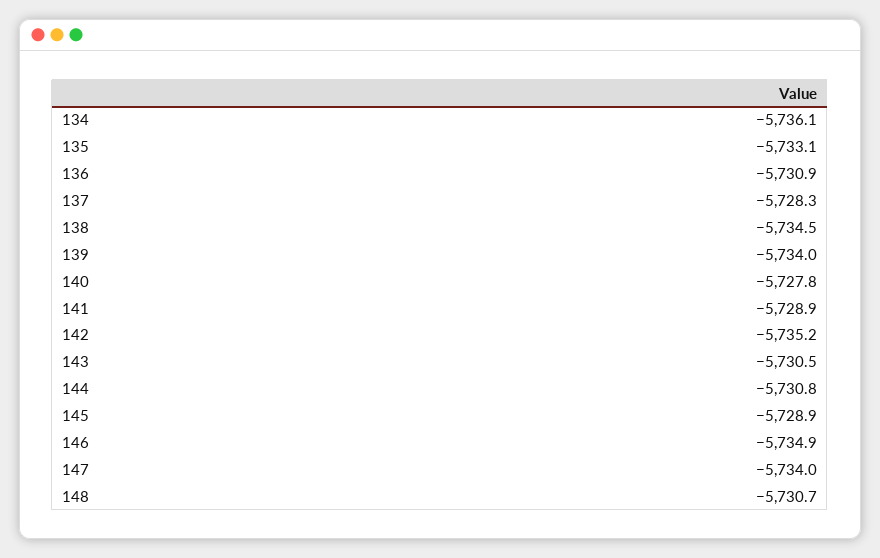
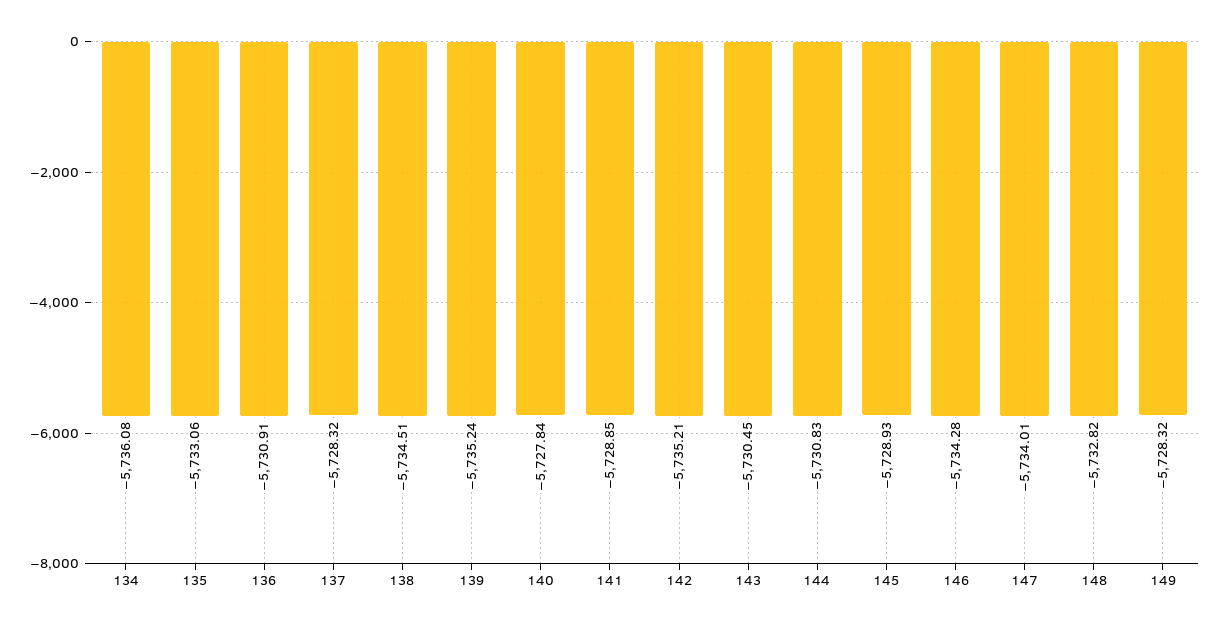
139: -5734 -> -5735.24
146: -5734.9 -> -5734.28
148: -5730.7 -> -5732.82
149: none -> -5728.32

